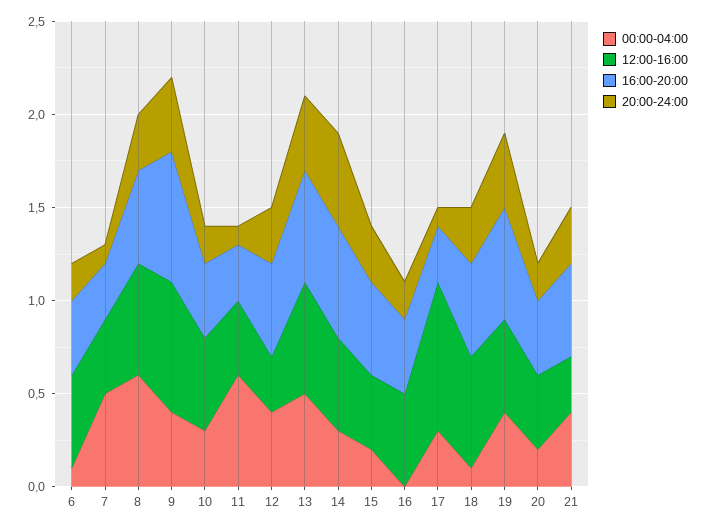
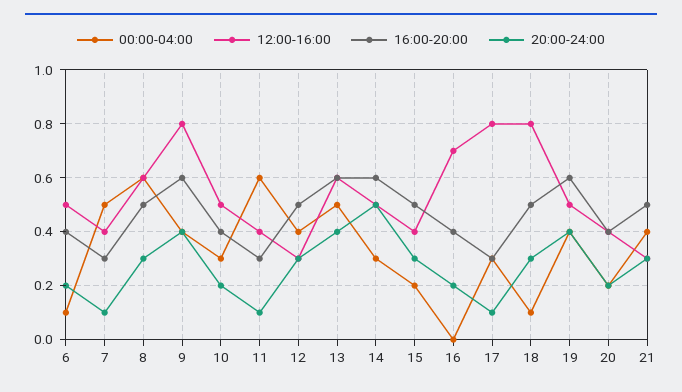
12:00-16:00, 9: 0.7 -> 0.8
16:00-20:00, 9: 0.7 -> 0.6
12:00-16:00, 16: 0.5 -> 0.7
12:00-16:00, 18: 0.6 -> 0.8

